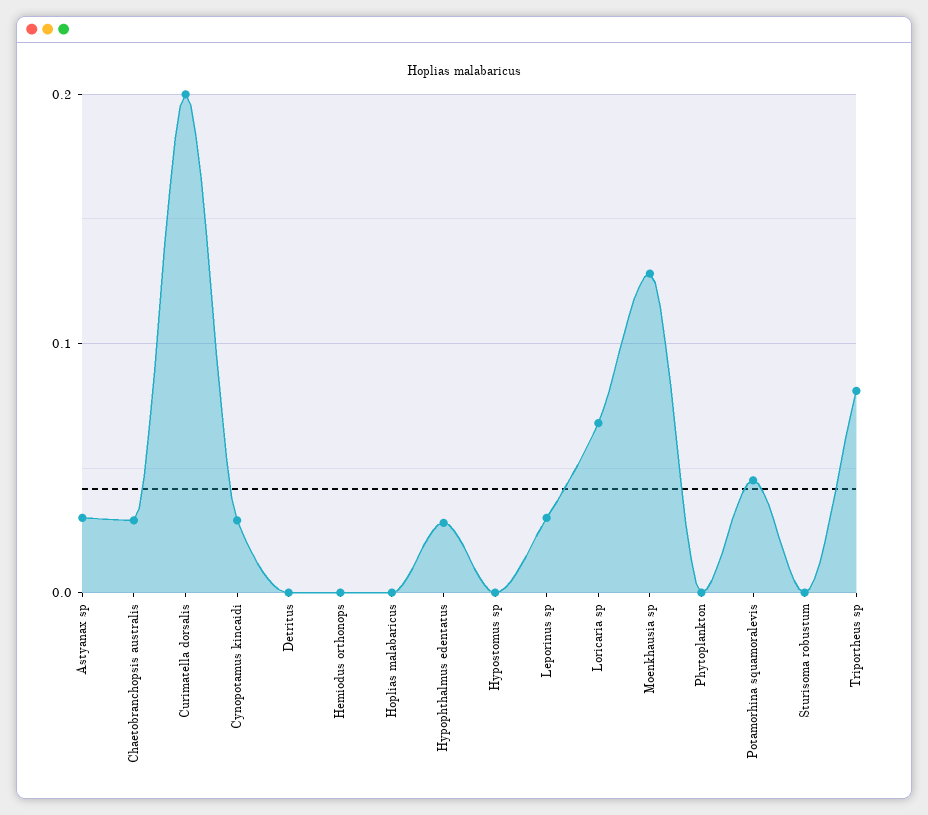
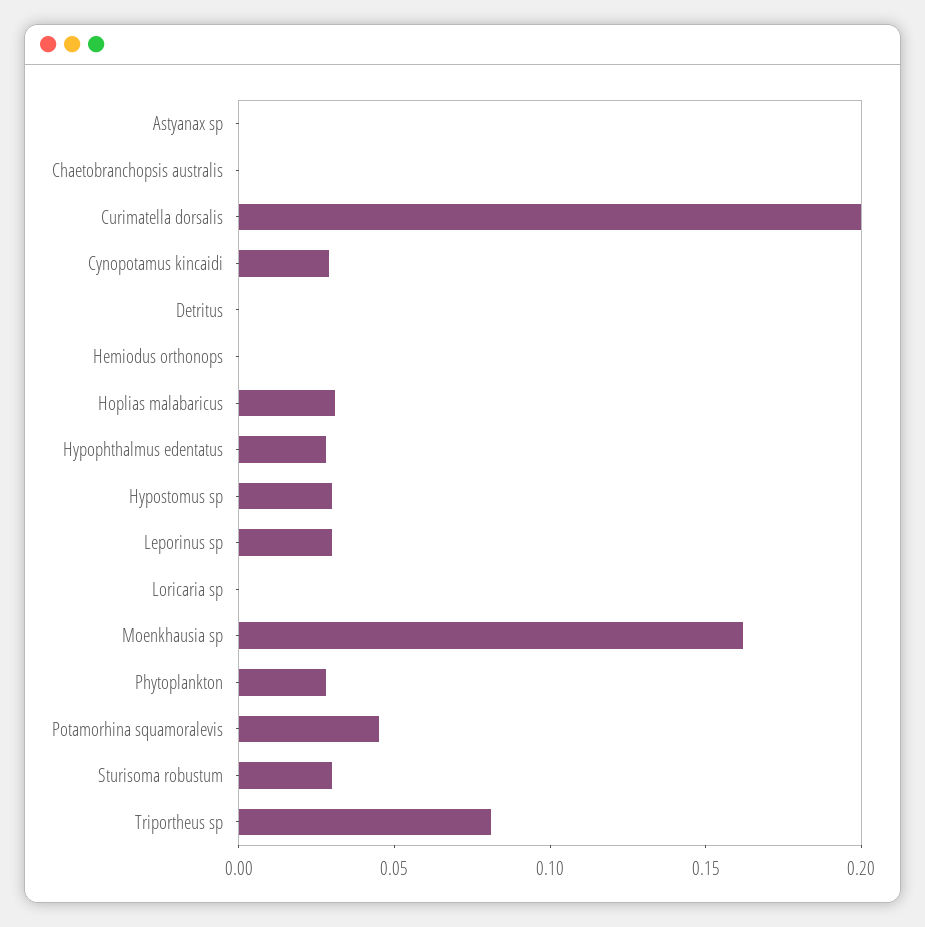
Astyanax sp: 0.03 -> 0
Chaetobranchopsis australis: 0.03 -> 0
Hoplias malabaricus: 0 -> 0.03
Hypostomus sp: 0 -> 0.03
Loricaria sp: 0.07 -> 0
Moenkhausia sp: 0.13 -> 0.16
Phytoplankton: 0 -> 0.03
Sturisoma robustum: 0 -> 0.03

